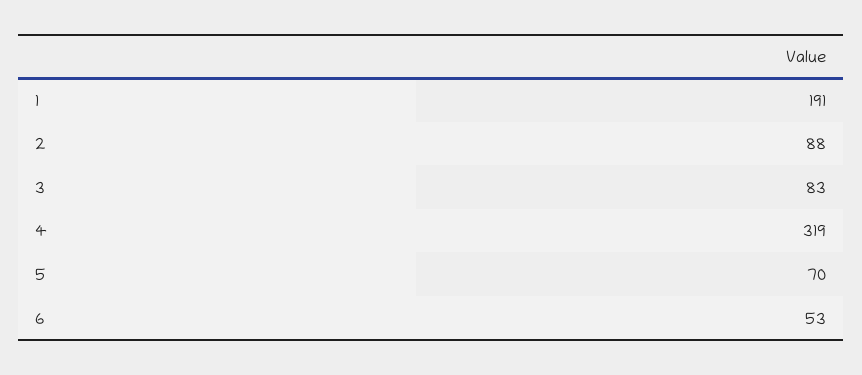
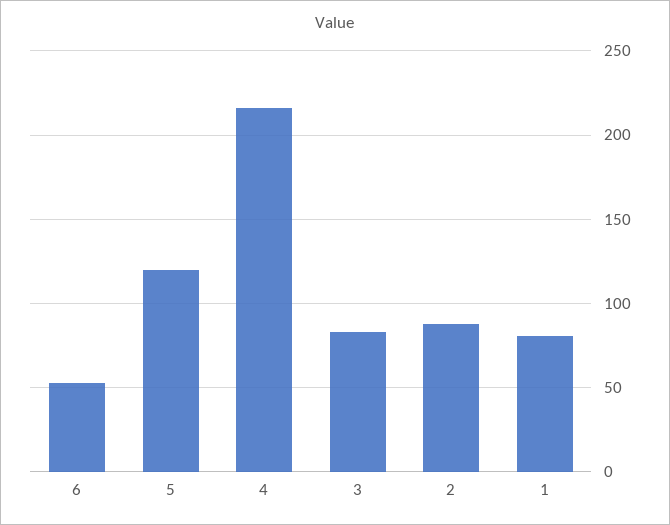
1: 191 -> 80
4: 319 -> 215
5: 70 -> 120

